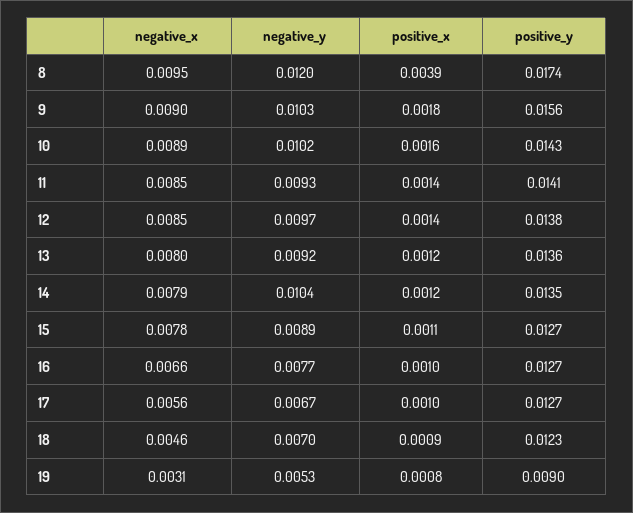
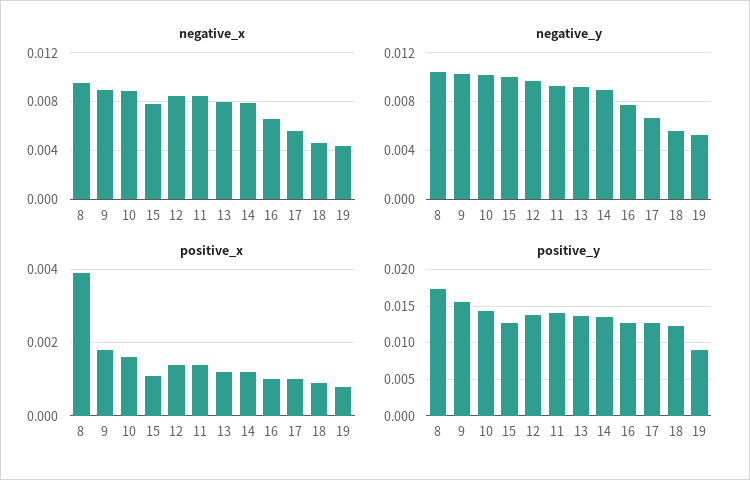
negative_y, 8: 0.012 -> 0.0105
negative_y, 14: 0.0104 -> 0.009
negative_y, 15: 0.0089 -> 0.01
negative_y, 18: 0.007 -> 0.0055
negative_x, 19: 0.0031 -> 0.0045

